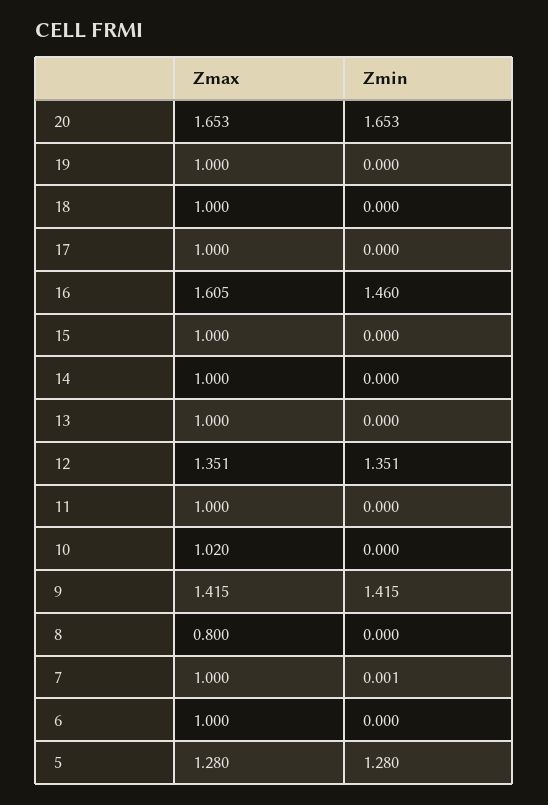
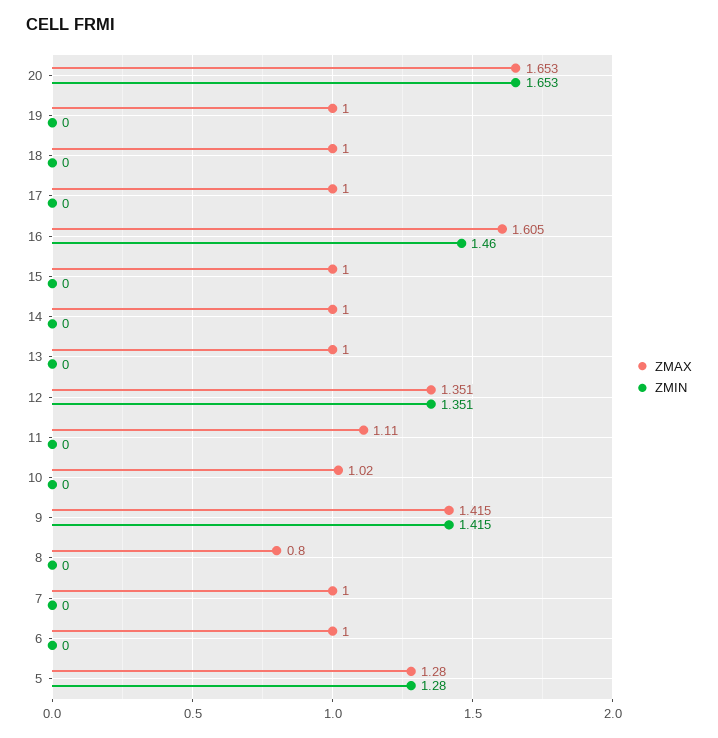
Zmax, 11: 1 -> 1.11
Zmin, 7: 0.001 -> 0

